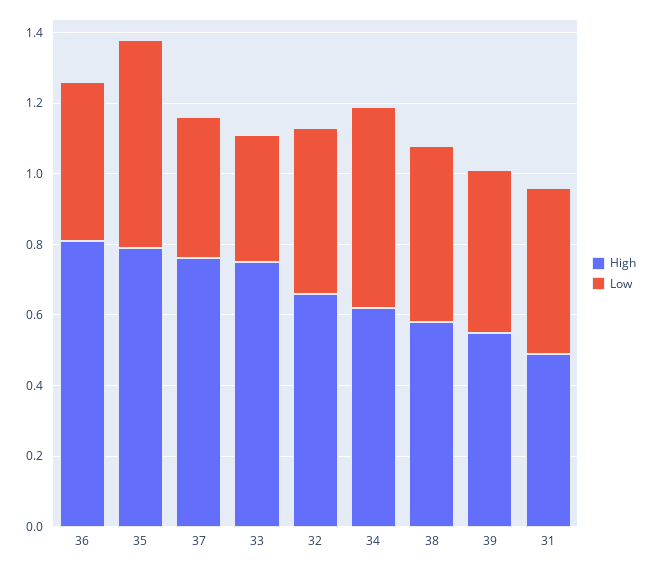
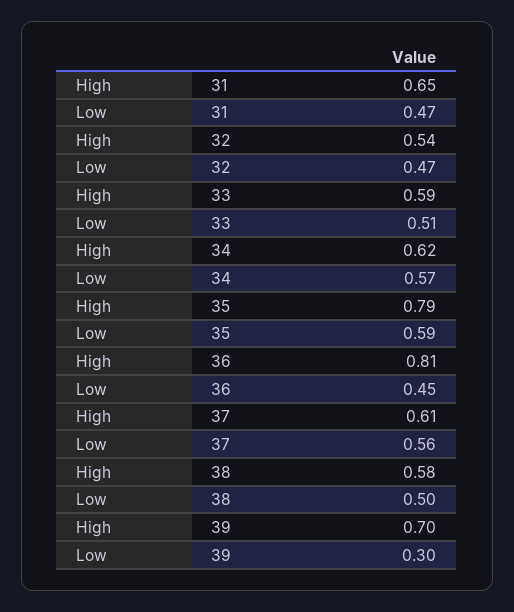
High, 37: 0.75 -> 0.61
Low, 37: 0.4 -> 0.56
High, 33: 0.75 -> 0.59
Low, 33: 0.35 -> 0.51
High, 32: 0.65 -> 0.54
High, 39: 0.55 -> 0.7
Low, 39: 0.45 -> 0.3
High, 31: 0.5 -> 0.65

